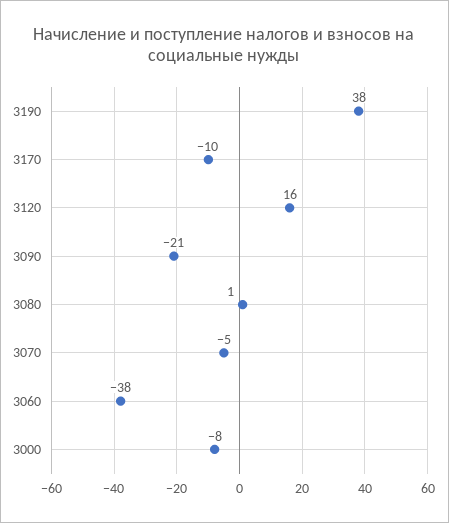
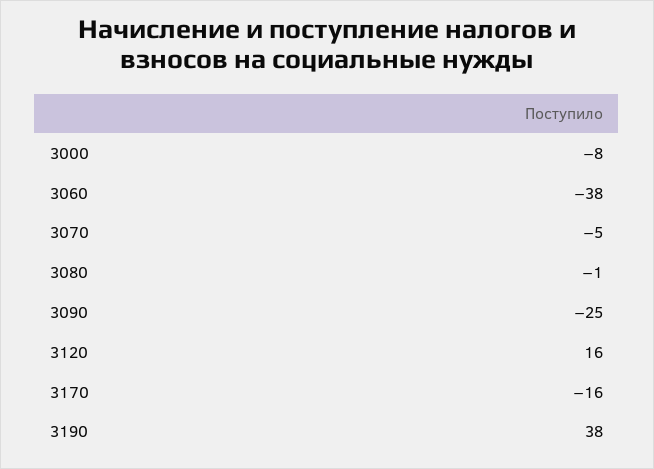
3170: -10 -> -16
3090: -21 -> -25
3080: 1 -> -1

